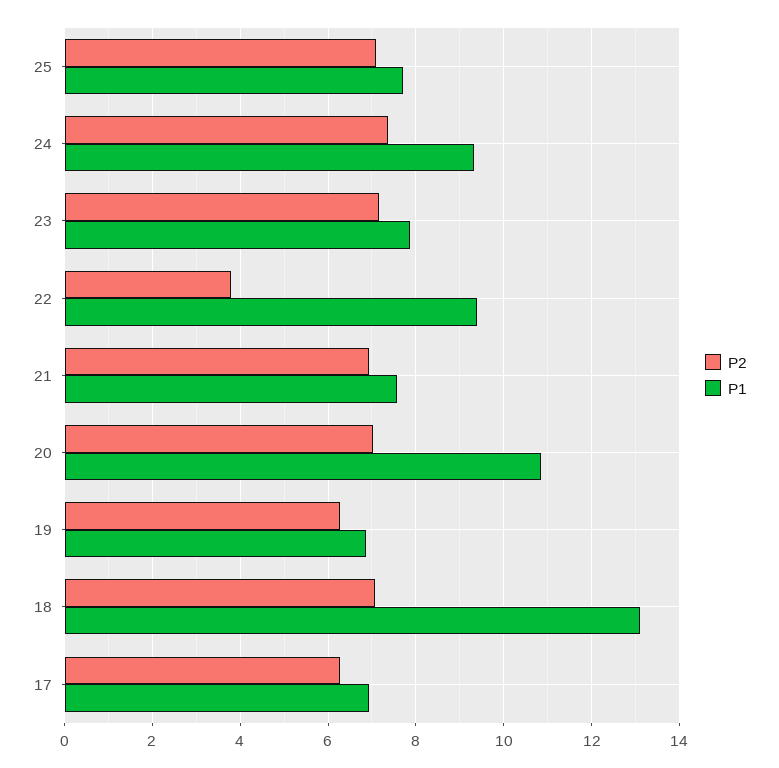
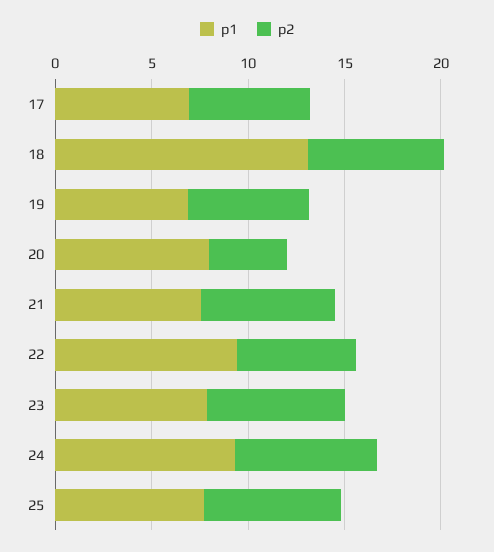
P2, 22: 3.8 -> 6
P2, 20: 7 -> 4
P1, 20: 10.8 -> 8

